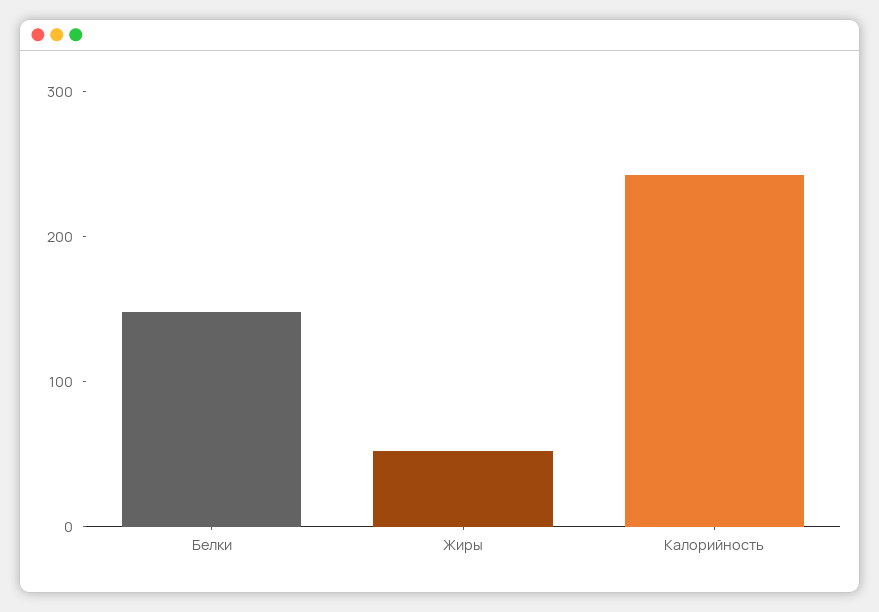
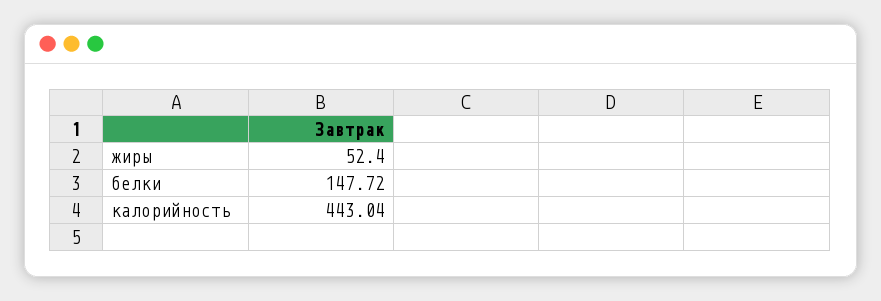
Калорийность: 240 -> 443.04

